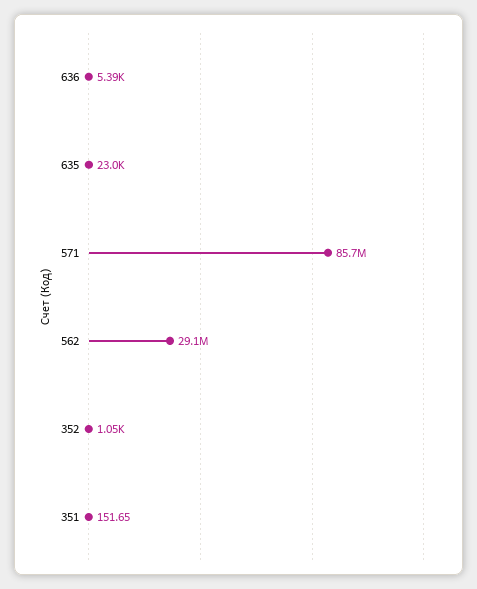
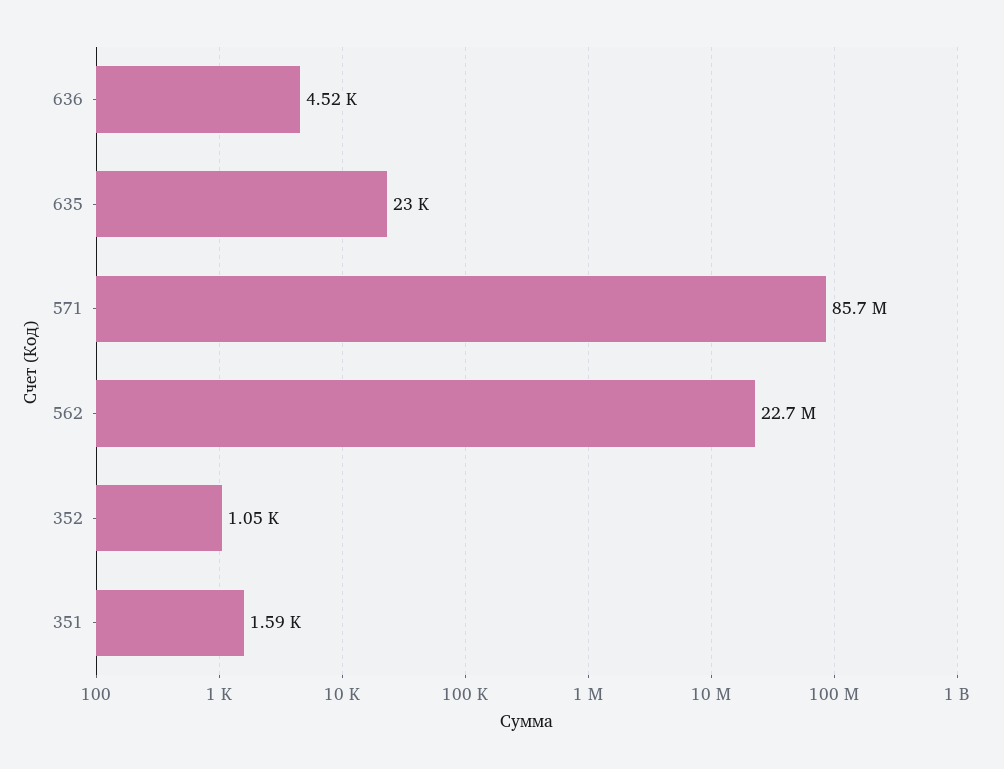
636: 5390 -> 4520
562: 29100000 -> 22700000
351: 151.65 -> 1590

